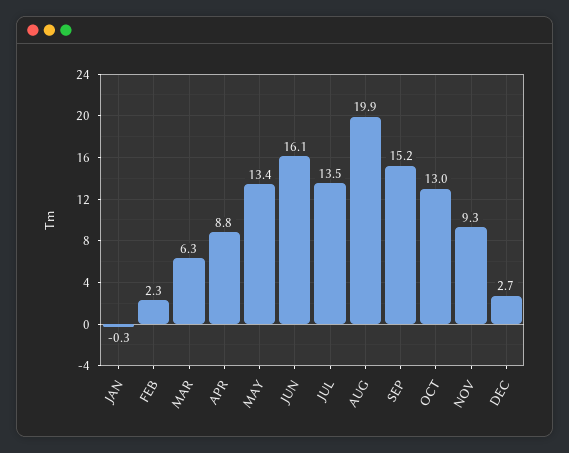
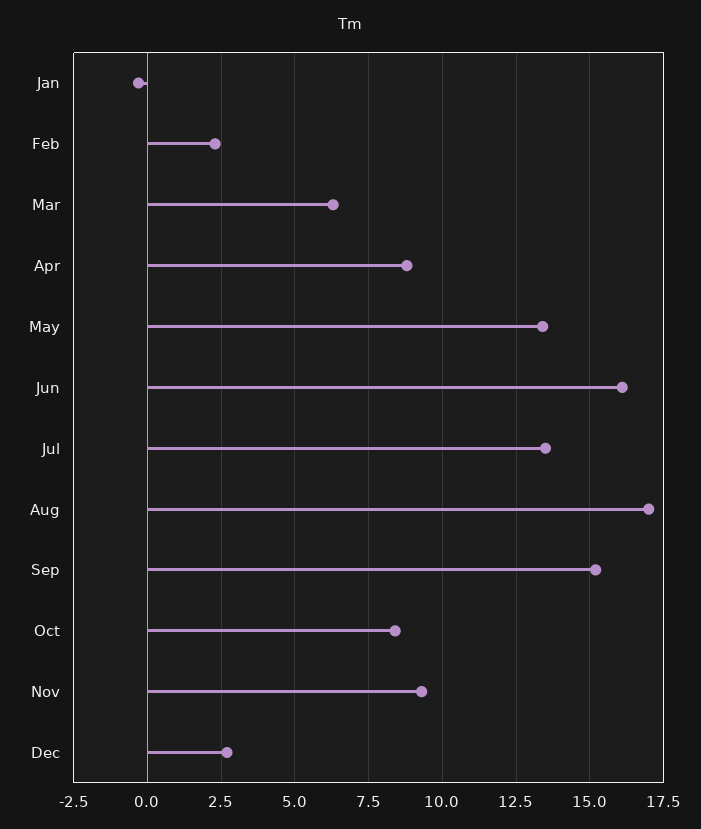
AUG: 19.9 -> 17
OCT: 13 -> 8.5

